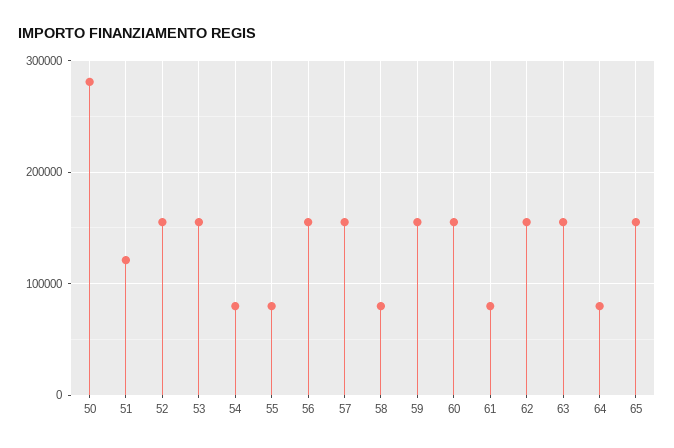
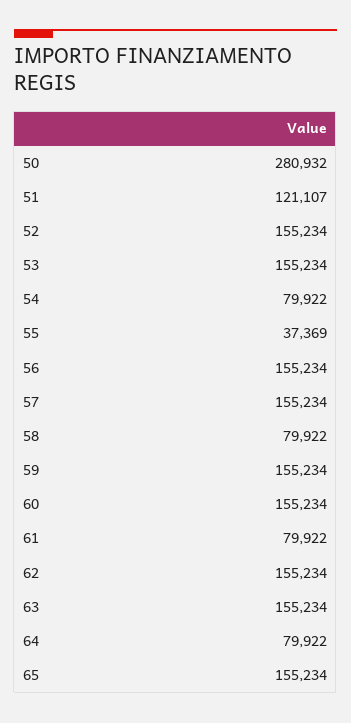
55: 80000 -> 37369

